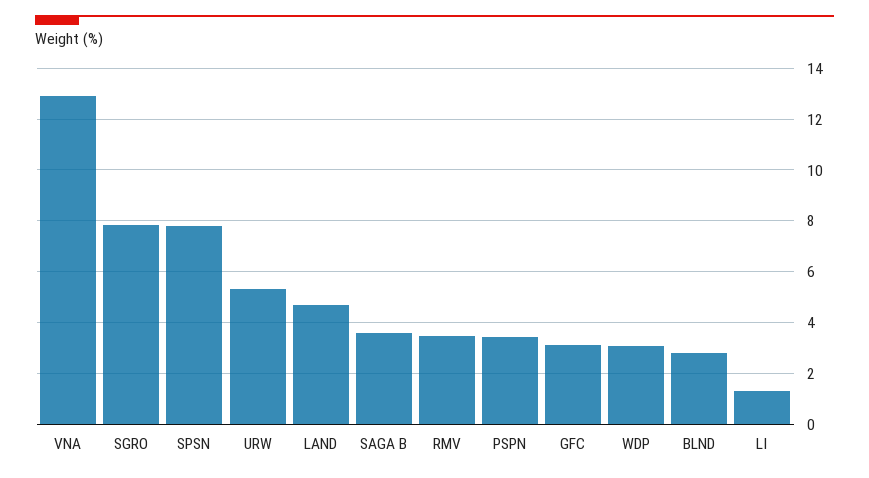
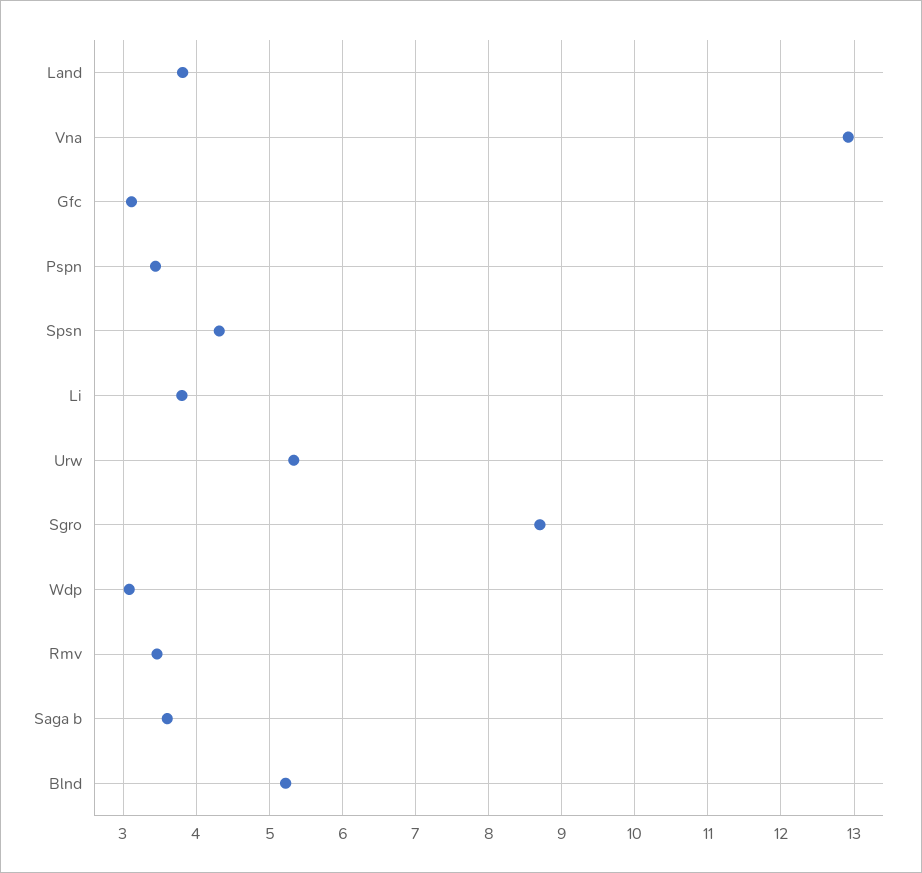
SGRO: 7.75 -> 8.7
SPSN: 7.75 -> 4.3
LAND: 4.75 -> 3.8
BLND: 2.75 -> 5.2
LI: 1.25 -> 3.8

